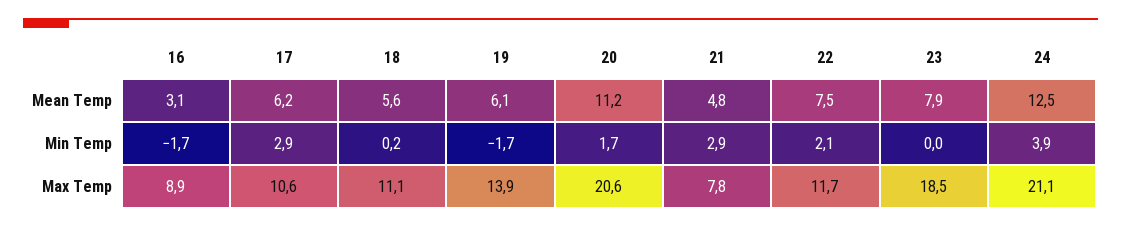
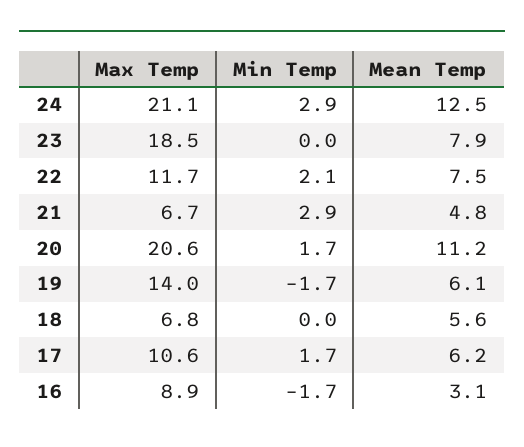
17, Min Temp: 2.9 -> 1.7
18, Min Temp: 0.2 -> 0
24, Min Temp: 3.9 -> 2.9
18, Max Temp: 11.1 -> 6.8
19, Max Temp: 13.9 -> 14
21, Max Temp: 7.8 -> 6.7

